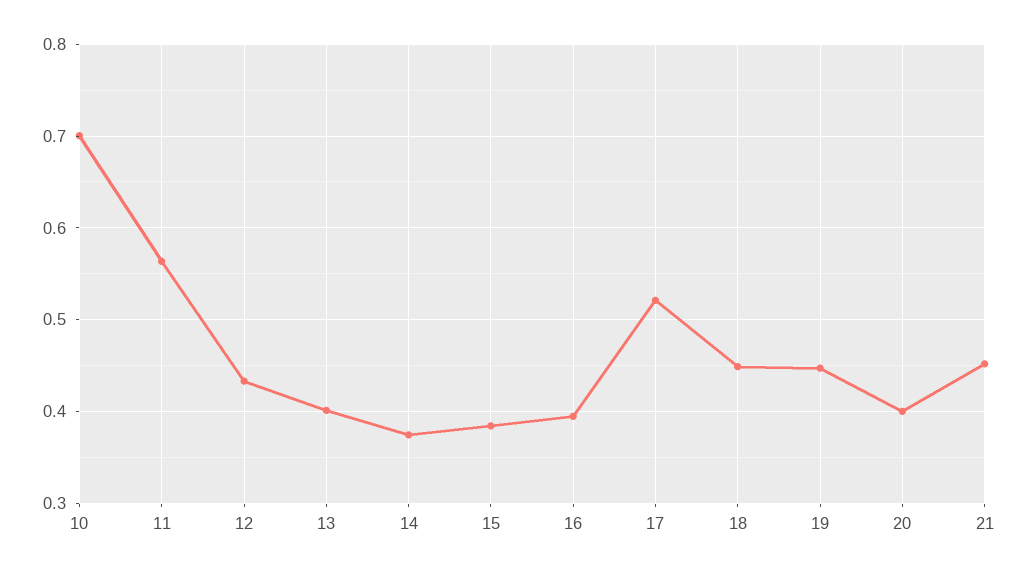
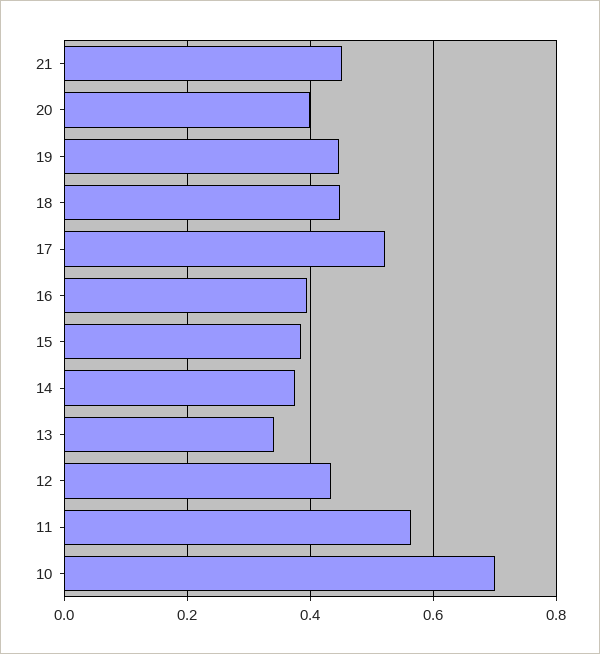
13: 0.4 -> 0.34

